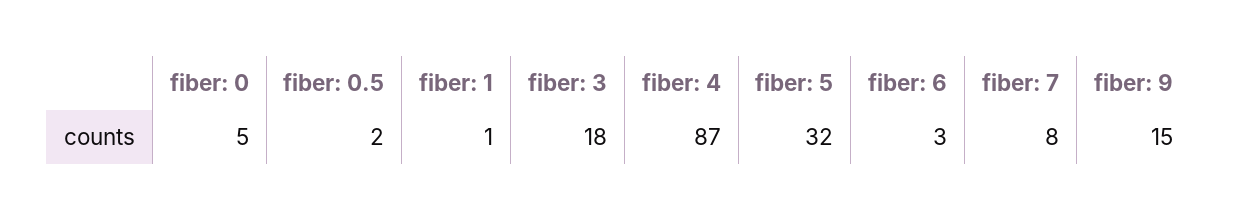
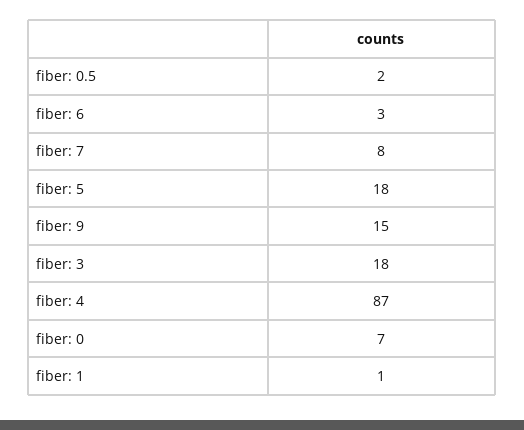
fiber: 0: 5 -> 7
fiber: 5: 32 -> 18

